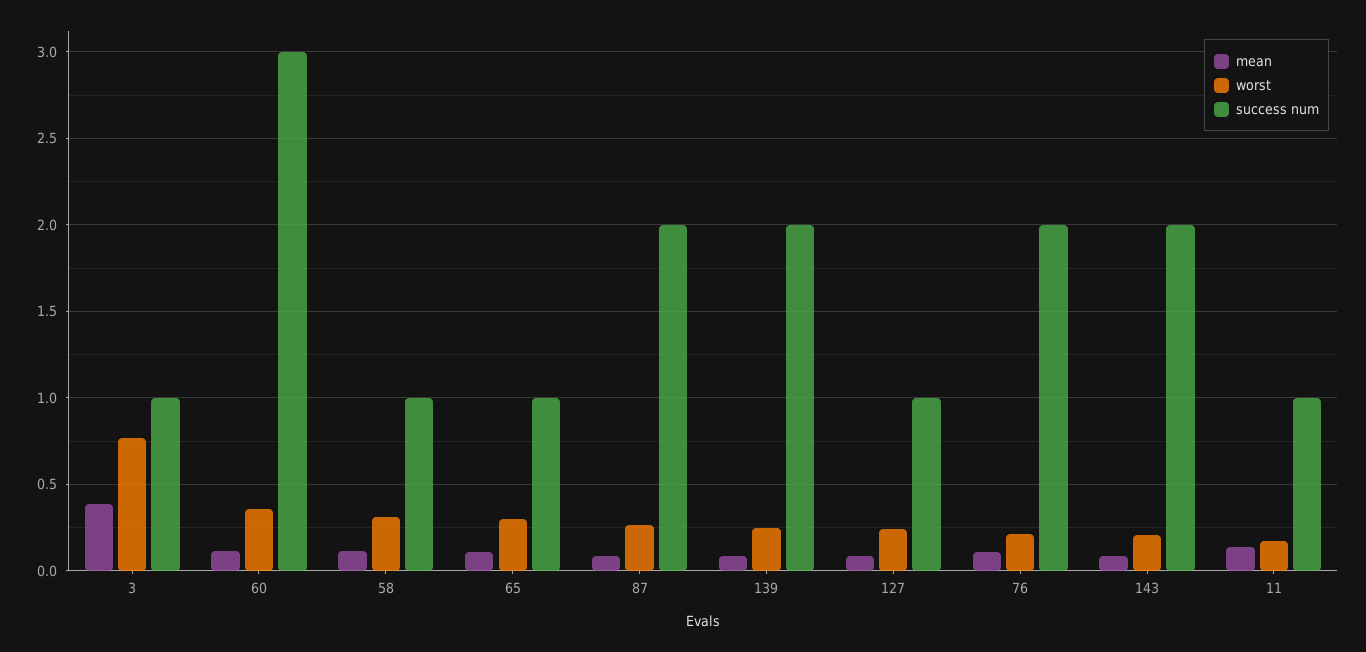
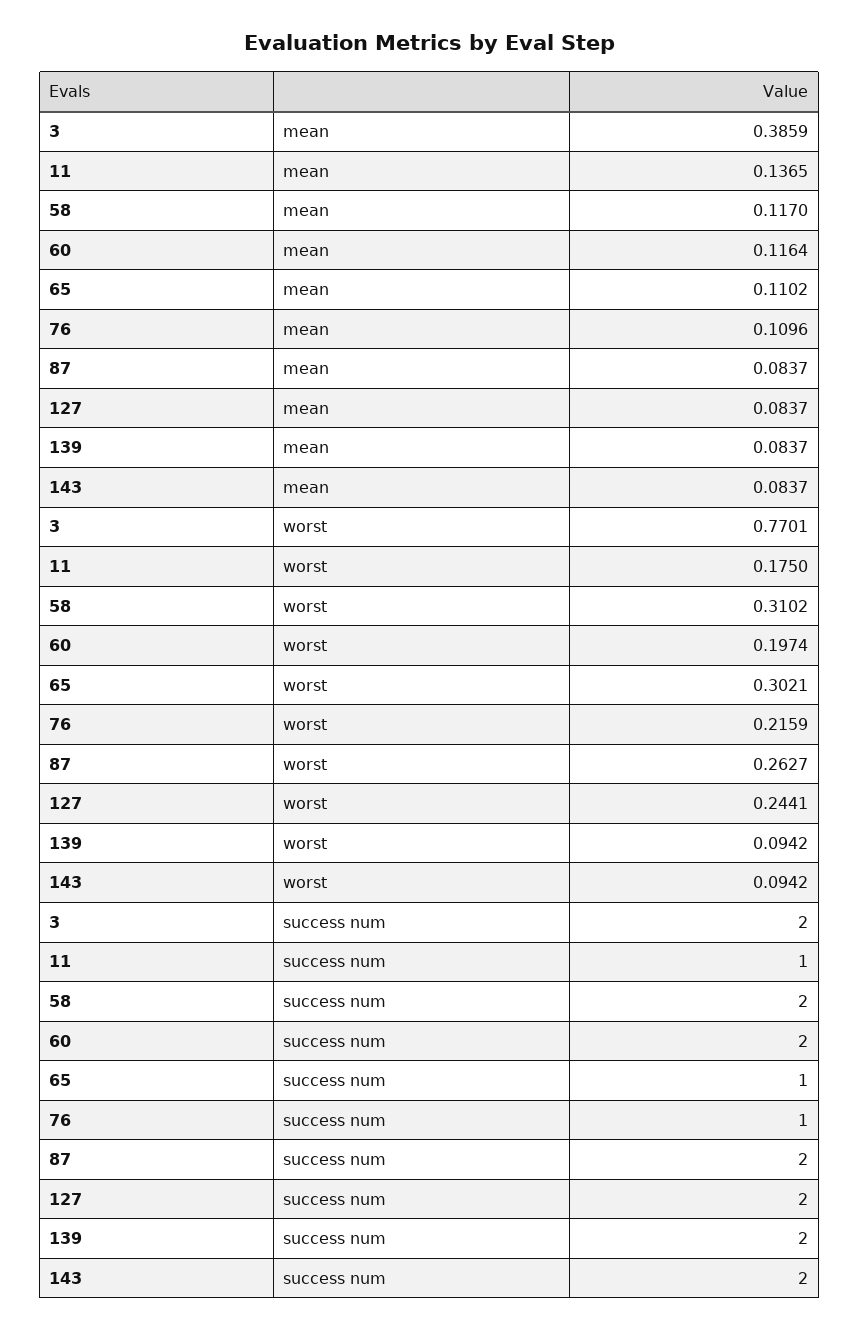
success num, 3: 1 -> 2
worst, 60: 0.35 -> 0.1974
success num, 60: 3 -> 2
success num, 58: 1 -> 2
worst, 139: 0.25 -> 0.0942
success num, 127: 1 -> 2
success num, 76: 2 -> 1
worst, 143: 0.2 -> 0.0942

